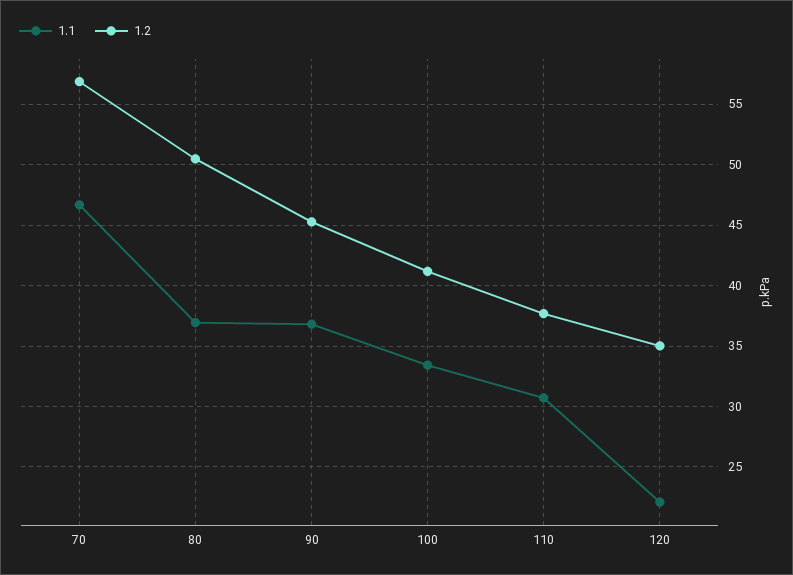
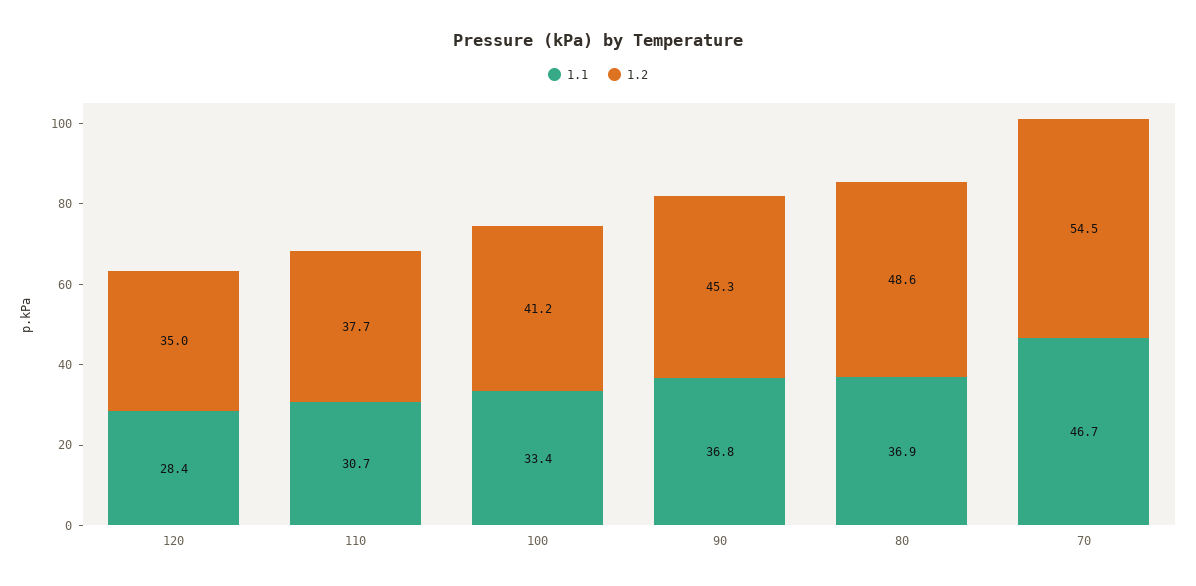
1.2, 70: 57 -> 54.5
1.2, 80: 50.5 -> 48.6
1.1, 120: 22 -> 28.4

